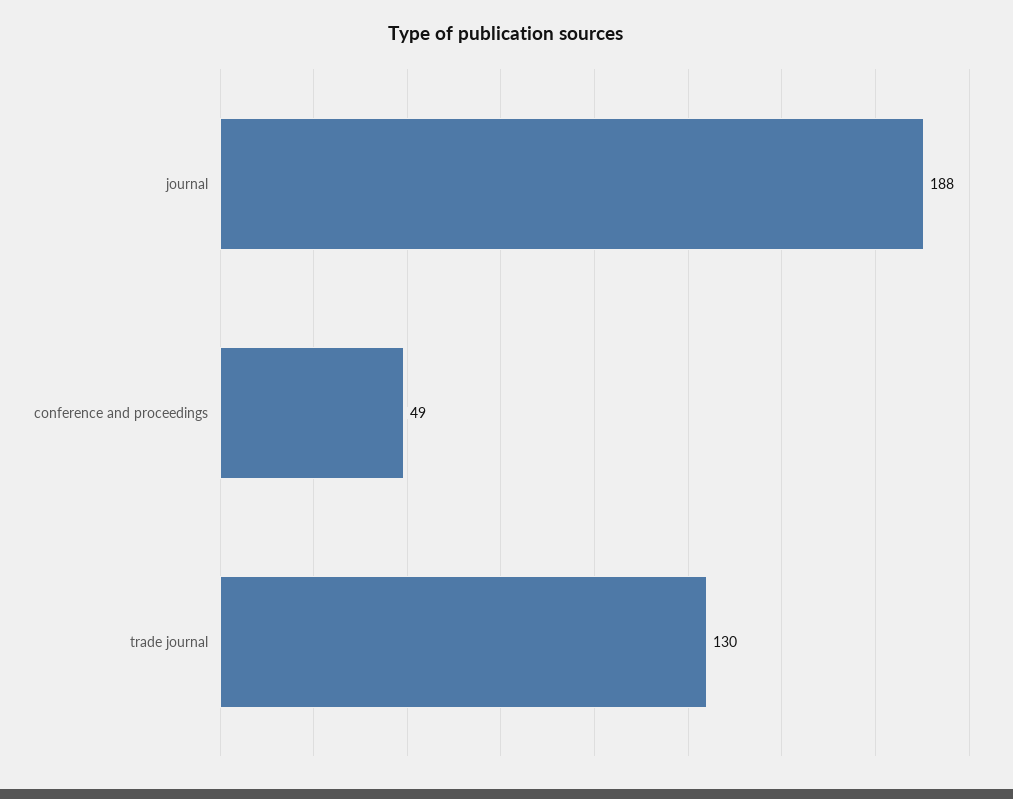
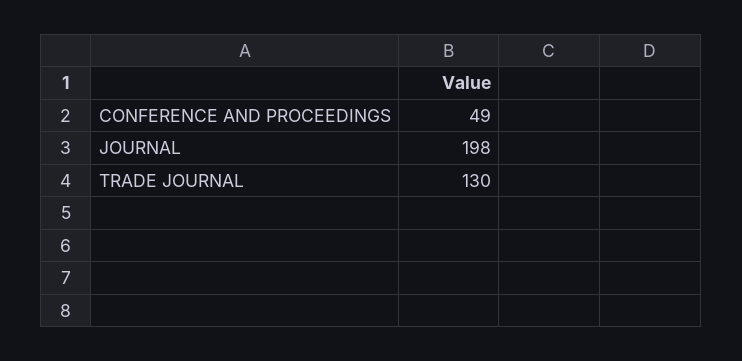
journal: 188 -> 198

